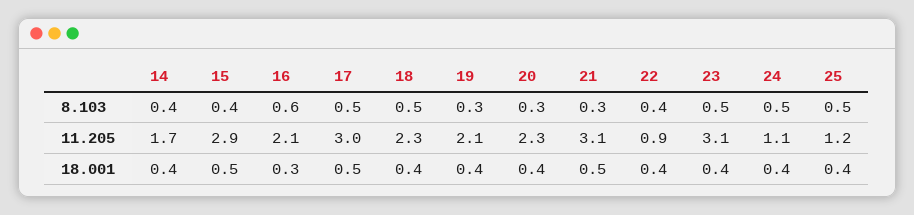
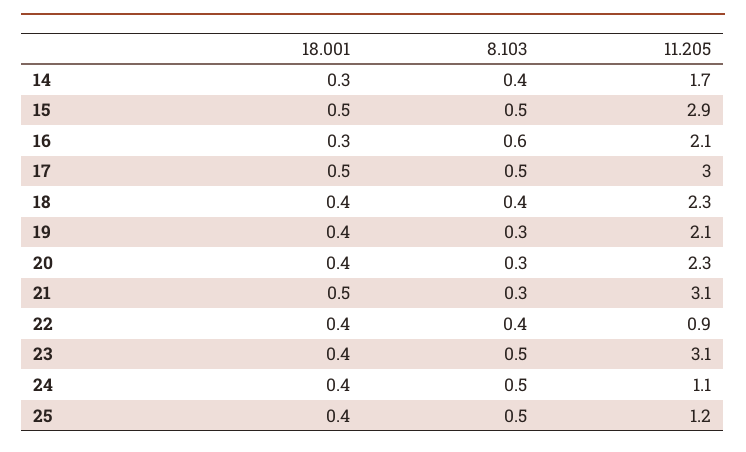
15, 8.103: 0.4 -> 0.5
18, 8.103: 0.5 -> 0.4
14, 18.001: 0.4 -> 0.3

